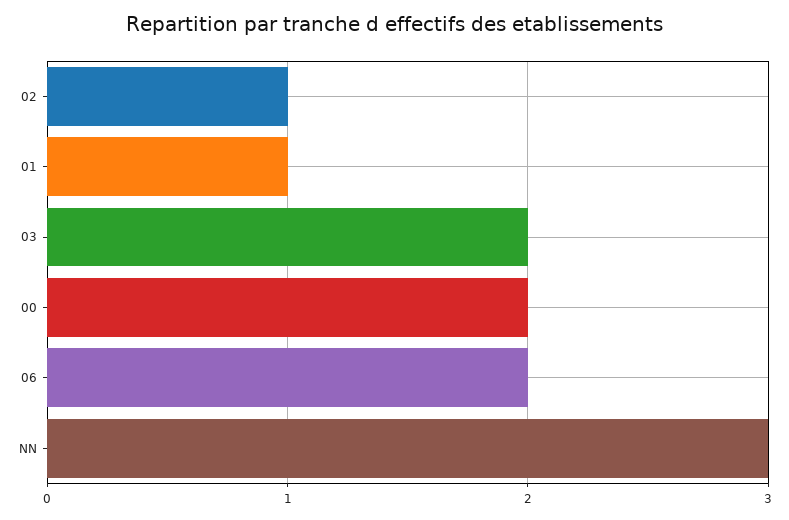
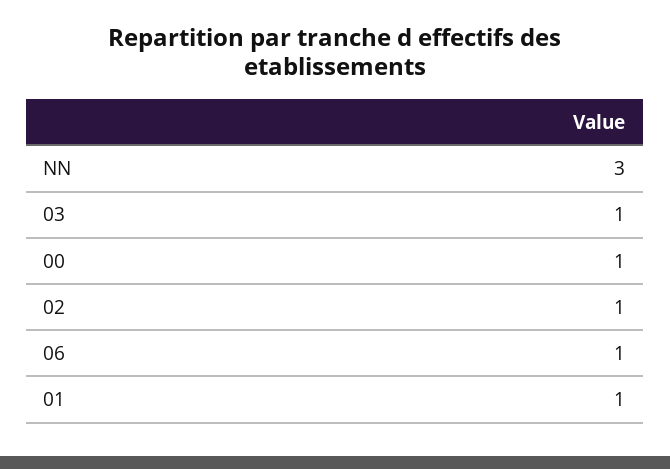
03: 2 -> 1
00: 2 -> 1
06: 2 -> 1

